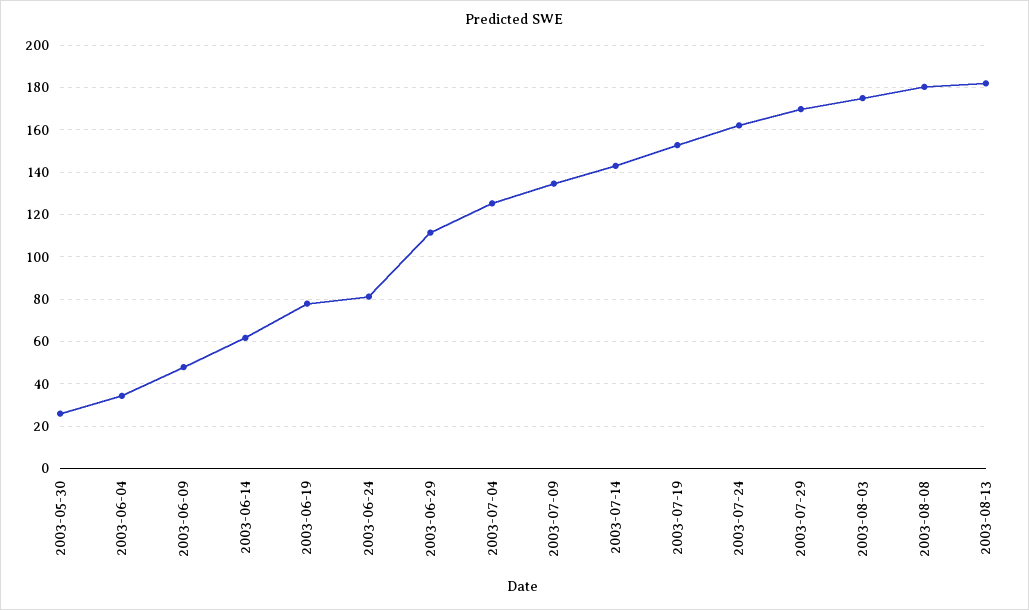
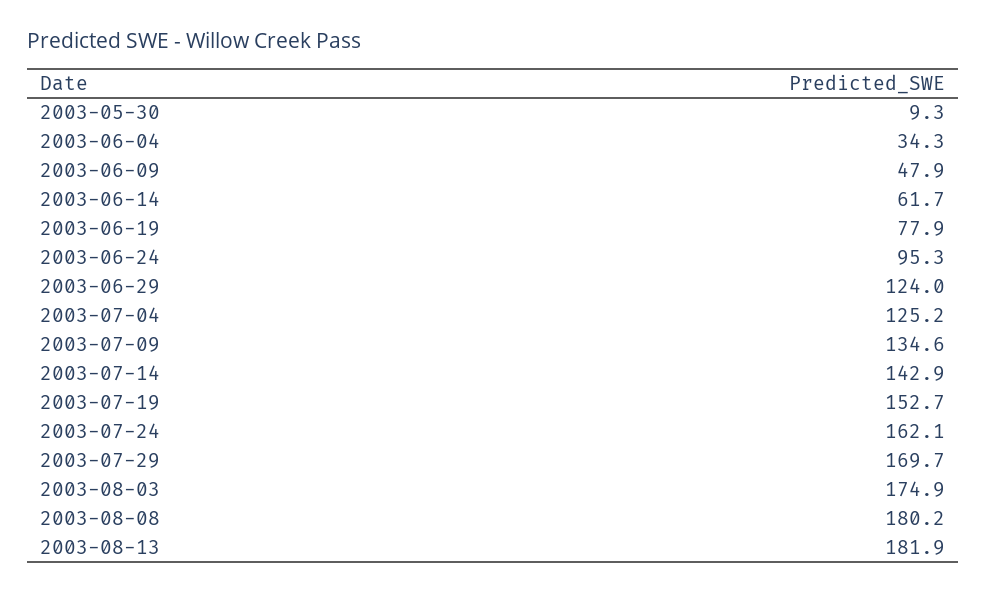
2003-05-30: 25 -> 9.3
2003-06-24: 80 -> 95.3
2003-06-29: 110 -> 124

